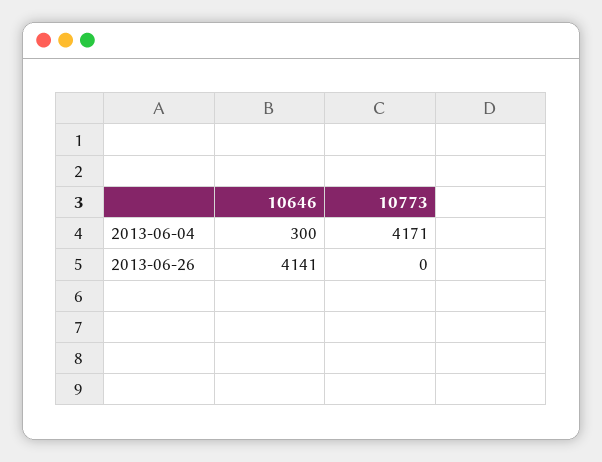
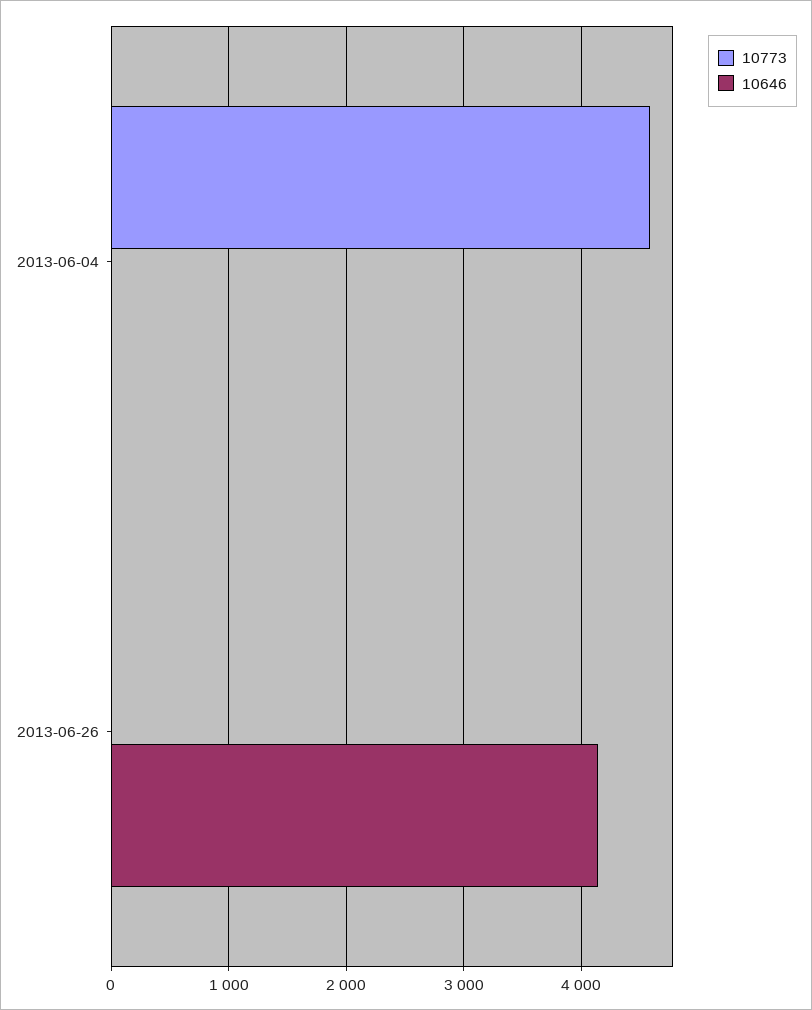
10646, 2013-06-04: 300 -> 0
10773, 2013-06-04: 4171 -> 4600

